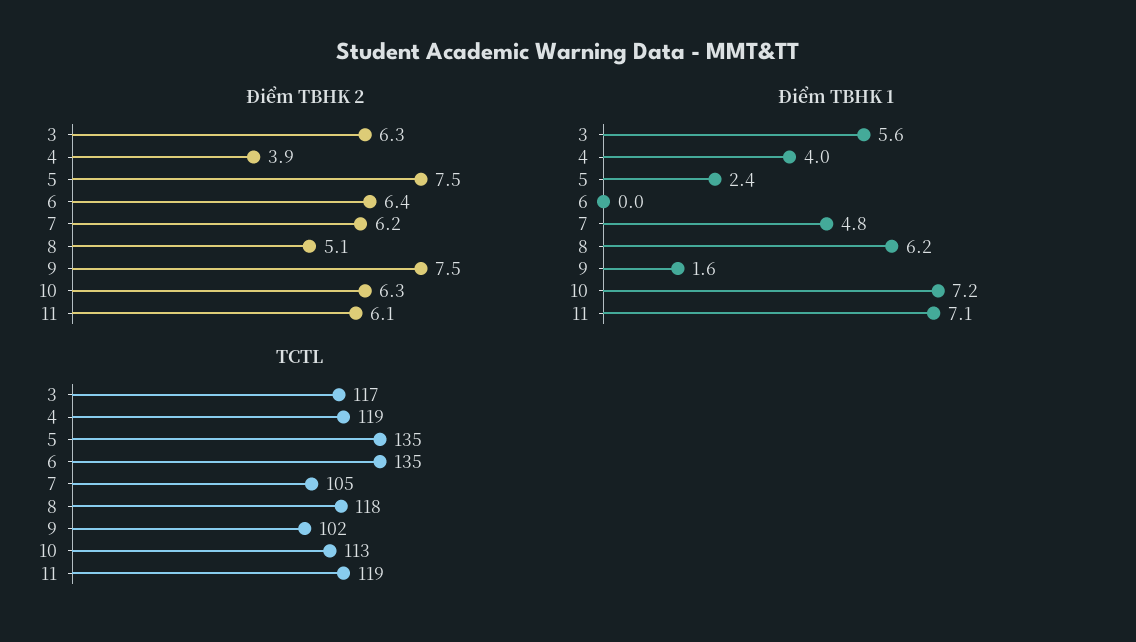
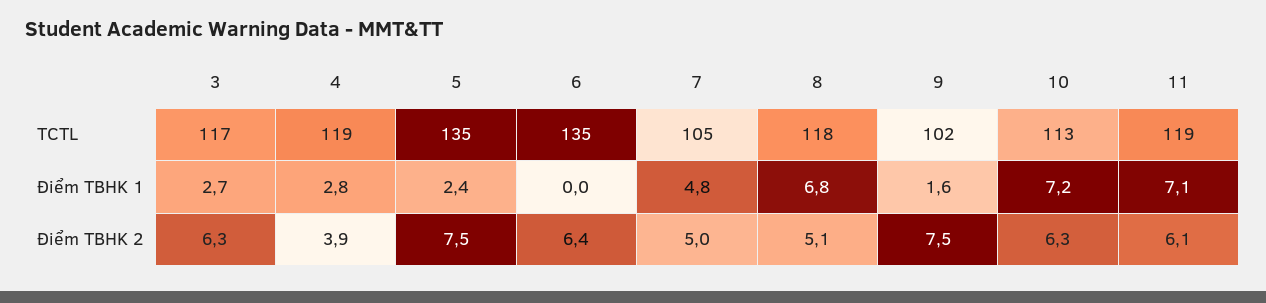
Điểm TBHK 2, 7: 6.2 -> 5
Điểm TBHK 1, 3: 5.6 -> 2.7
Điểm TBHK 1, 4: 4 -> 2.8
Điểm TBHK 1, 8: 6.2 -> 6.8

